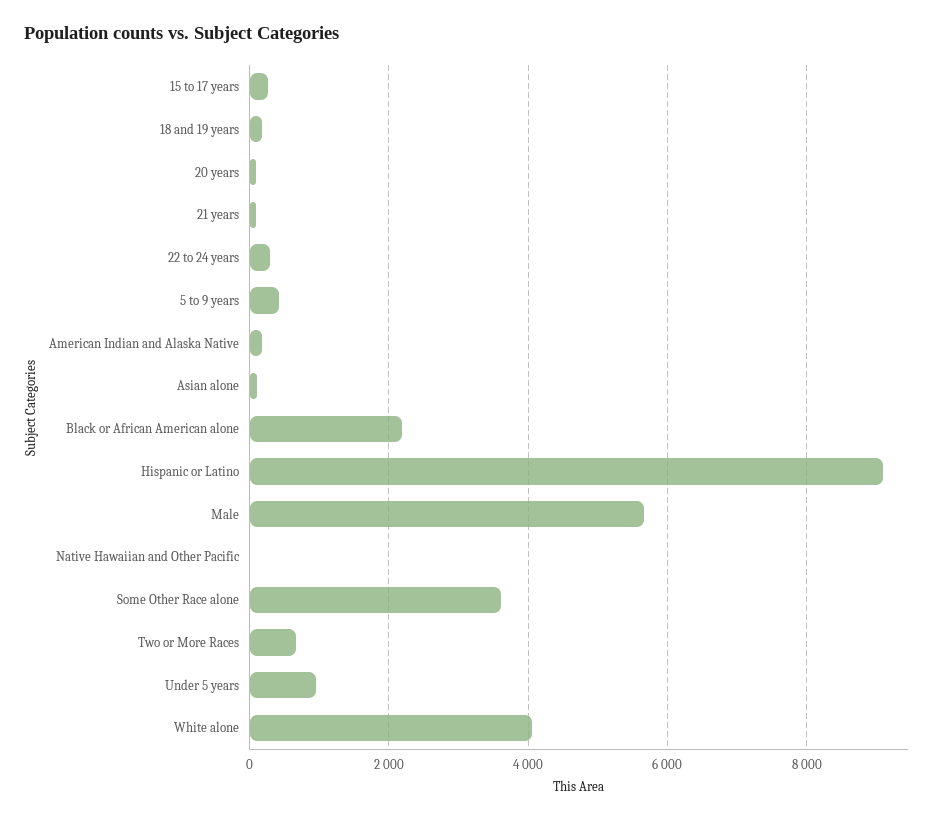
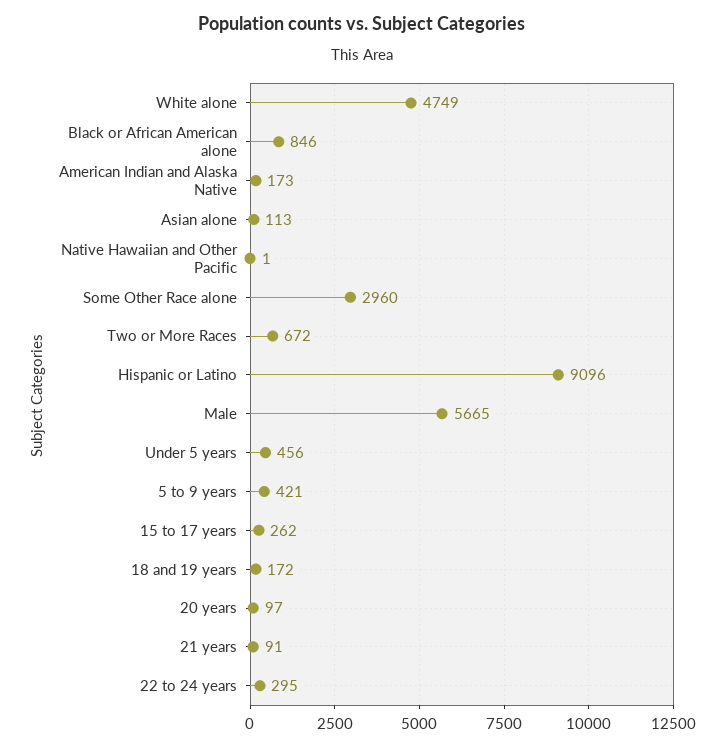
Black or African American alone: 2200 -> 846
Some Other Race alone: 3600 -> 2960
Under 5 years: 1000 -> 456
White alone: 4000 -> 4749

